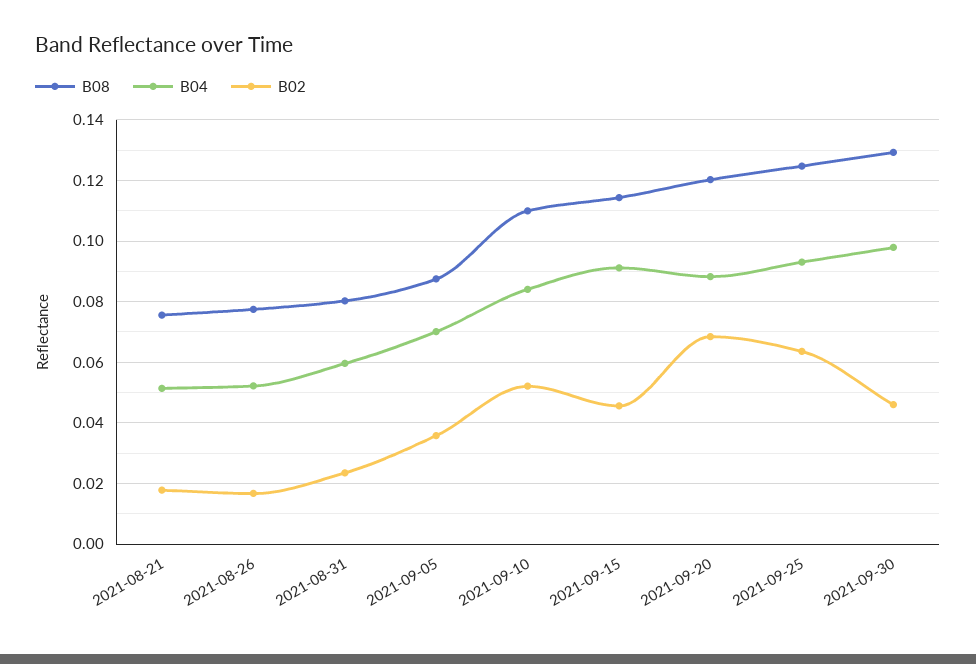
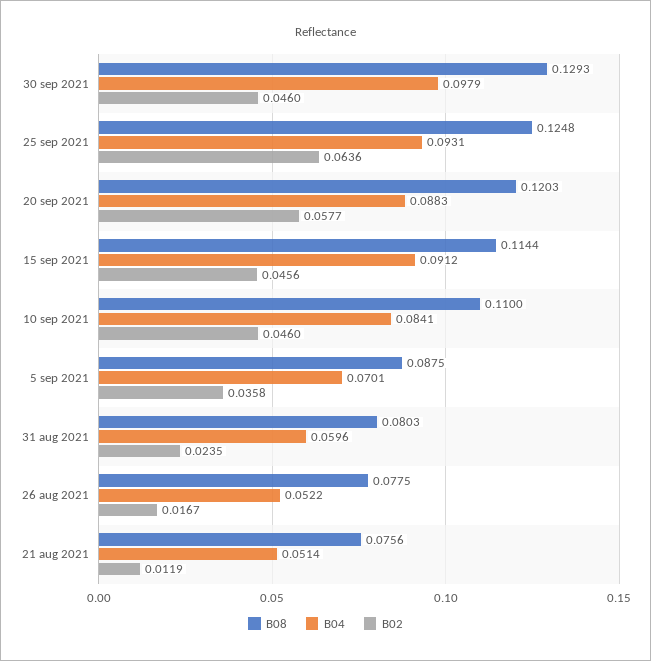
B02, 2021-08-21: 0.018 -> 0.0119
B02, 2021-09-10: 0.052 -> 0.046
B02, 2021-09-20: 0.068 -> 0.0577

